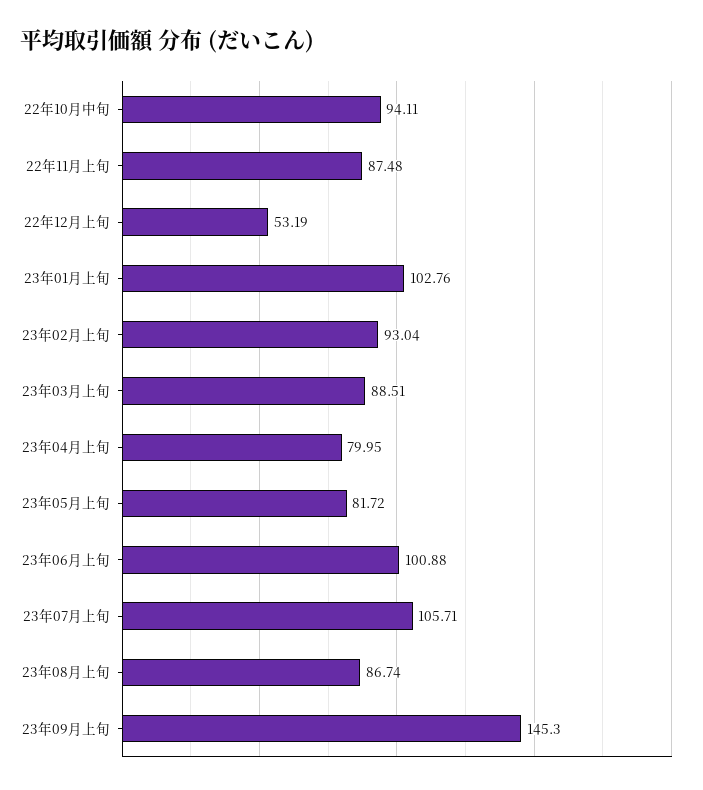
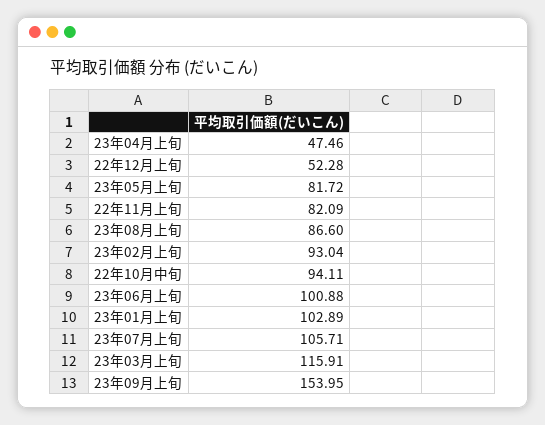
22年11月上旬: 87.48 -> 82.09
22年12月上旬: 53.19 -> 52.28
23年01月上旬: 102.76 -> 102.89
23年03月上旬: 88.51 -> 115.91
23年04月上旬: 79.95 -> 47.46
23年08月上旬: 86.74 -> 86.6
23年09月上旬: 145.3 -> 153.95

